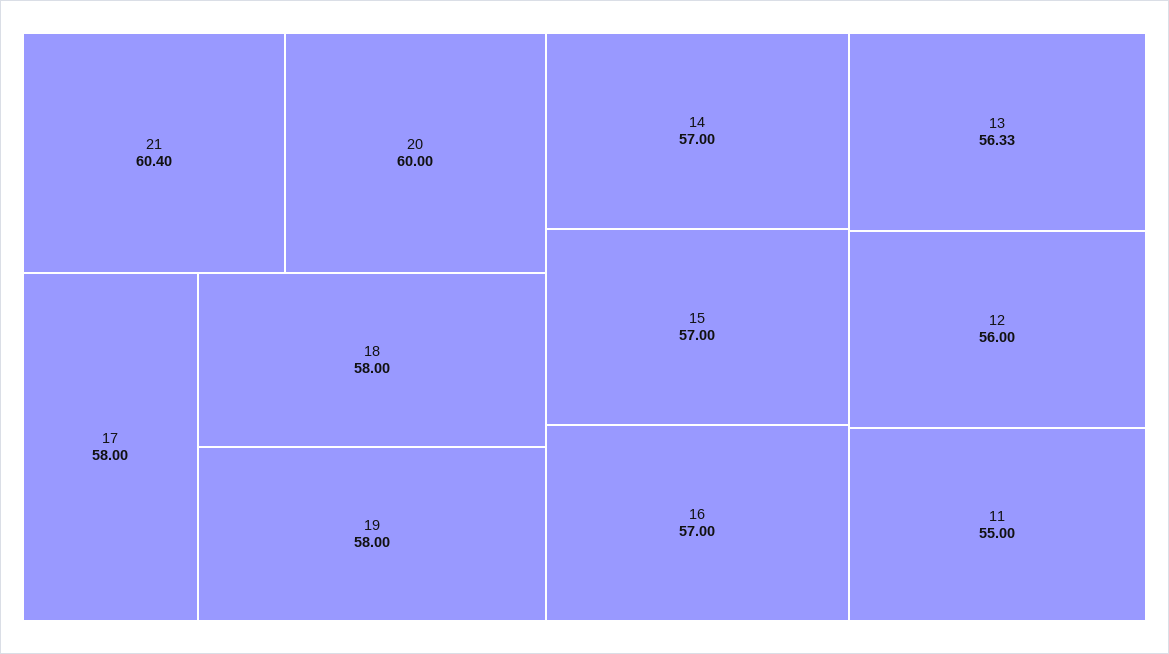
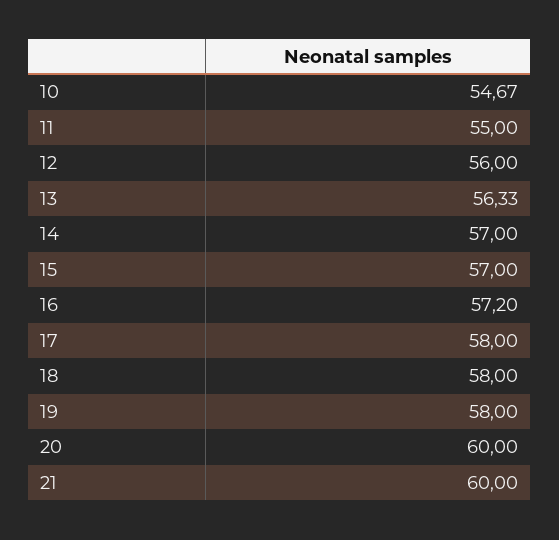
21: 60.4 -> 60
16: 57 -> 57.2
10: none -> 54.67

